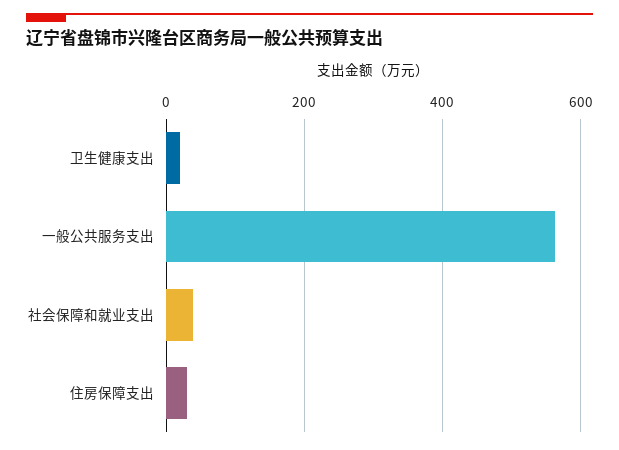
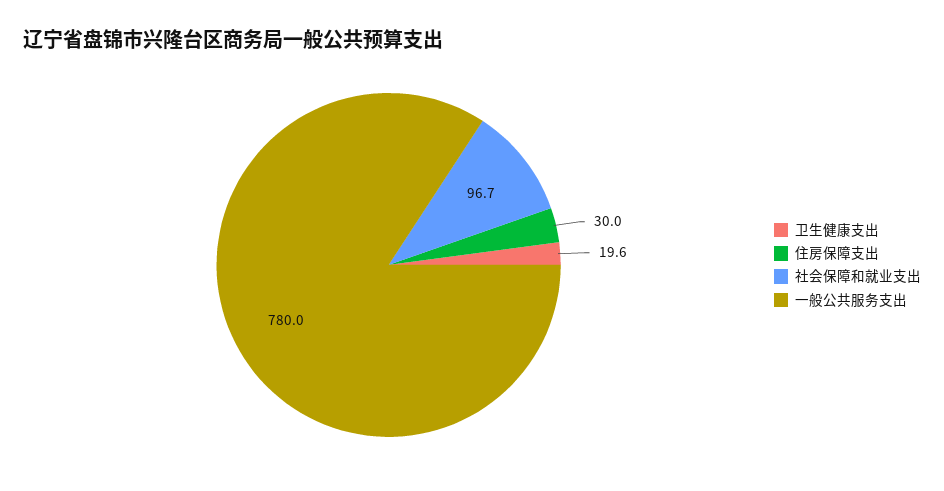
一般公共服务支出: 560 -> 780
社会保障和就业支出: 40 -> 96.7

